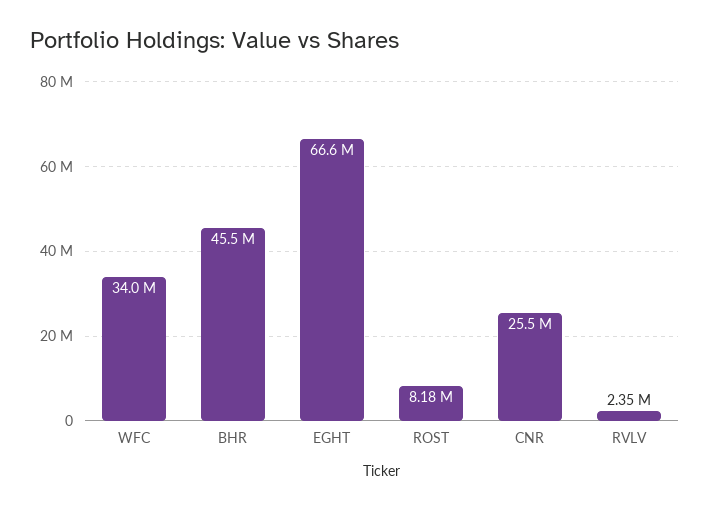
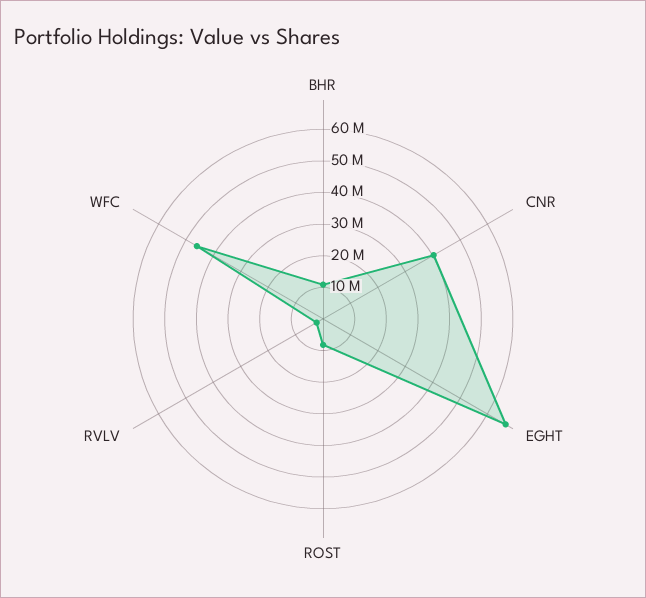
WFC: 34000000 -> 45000000
BHR: 45500000 -> 10000000
CNR: 25500000 -> 40000000

